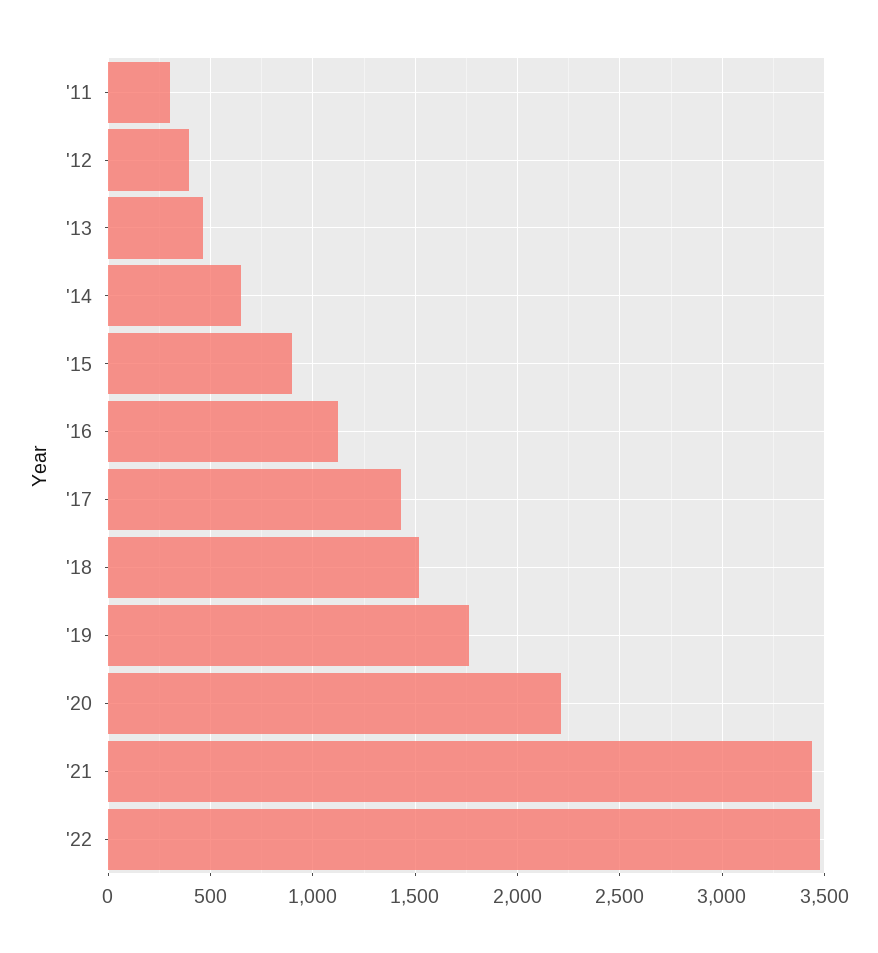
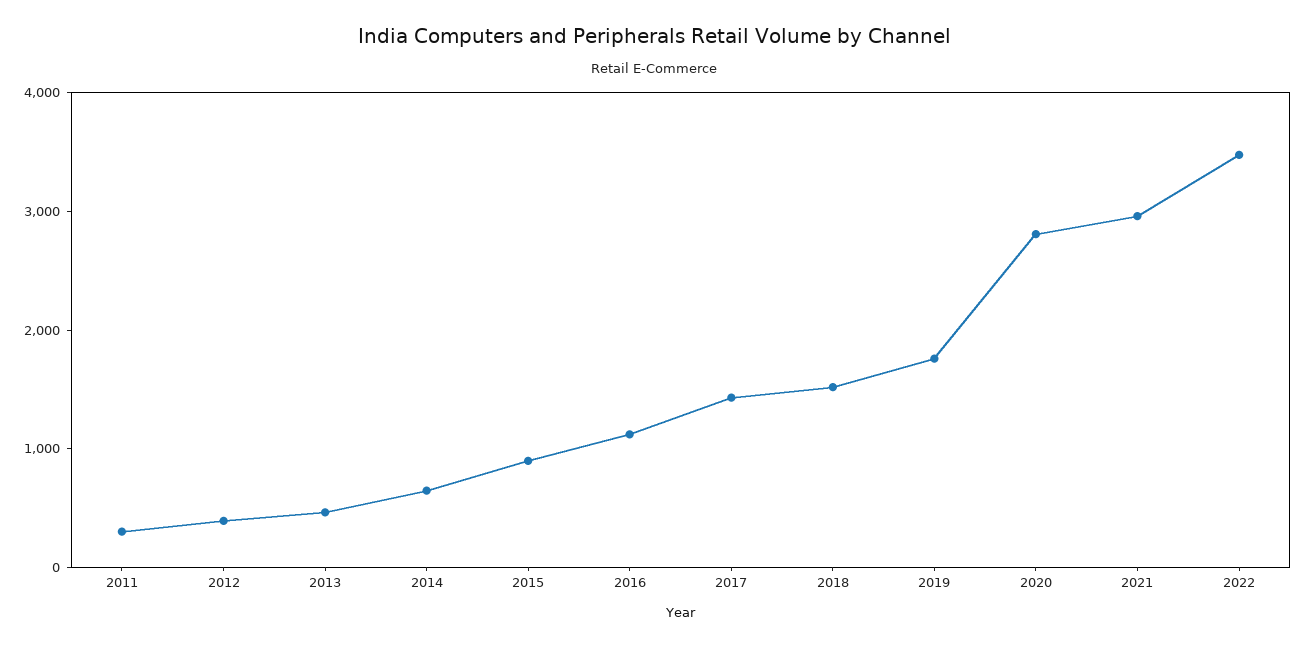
'20: 2200 -> 2800
'21: 3450 -> 3000

